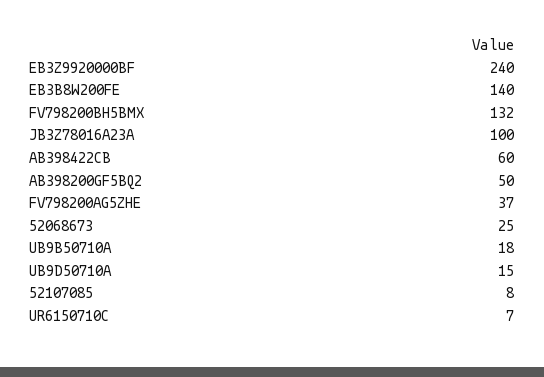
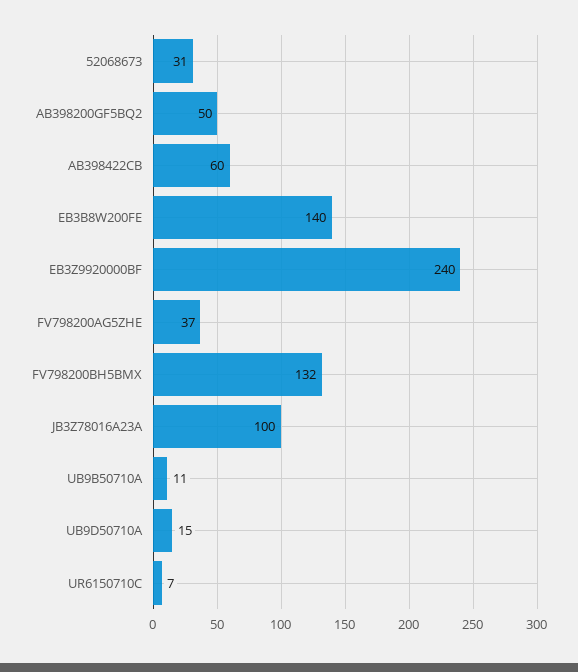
52068673: 25 -> 31
UB9B50710A: 18 -> 11
52107085: 8 -> none

